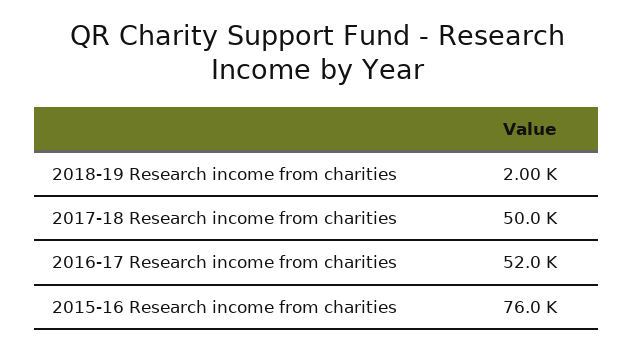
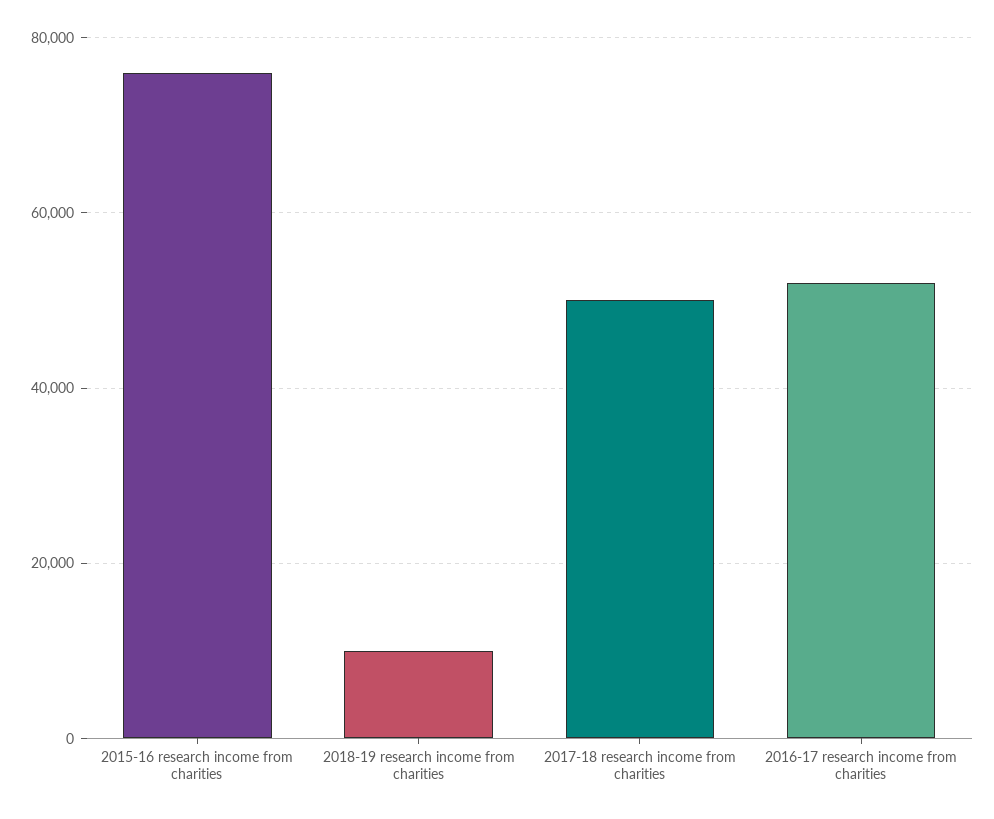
2018-19 Research income from charities: 2000 -> 10000

